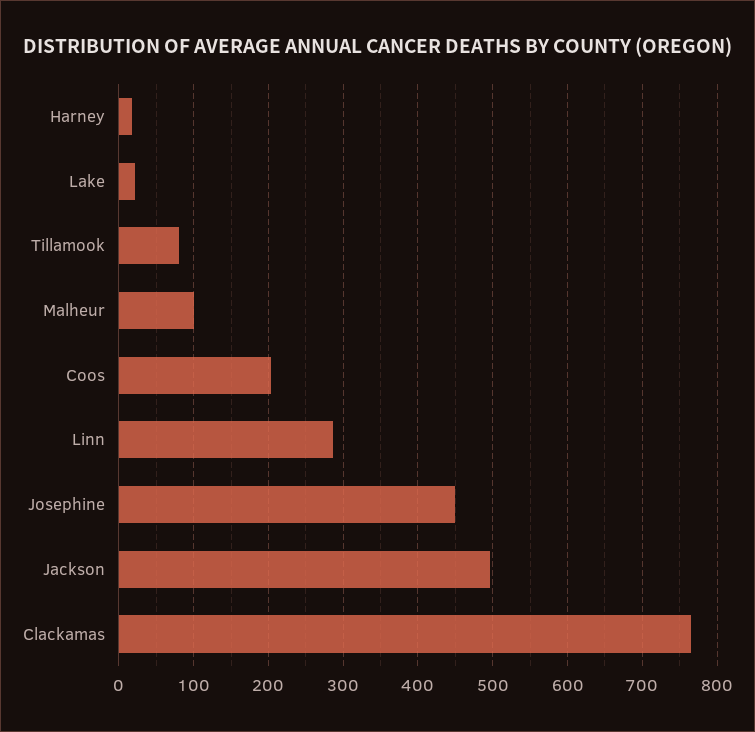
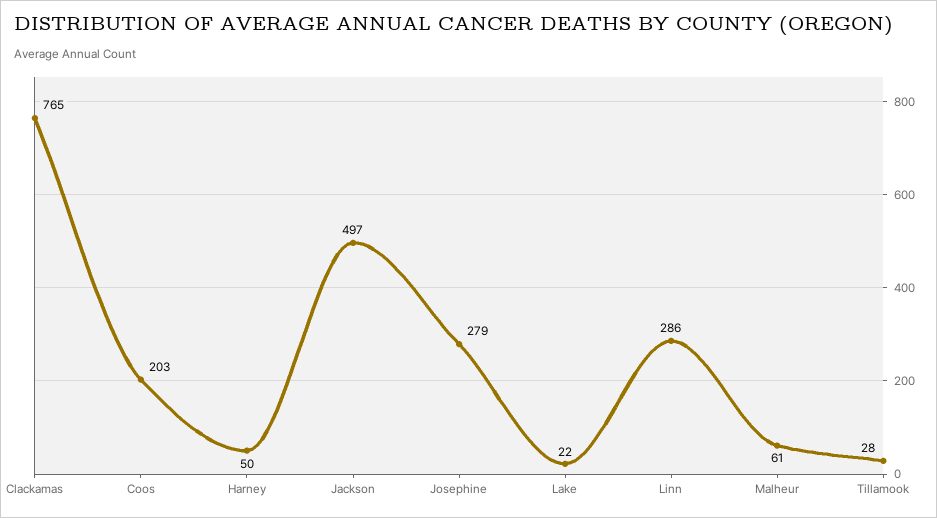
Harney: 20 -> 50
Tillamook: 80 -> 28
Malheur: 100 -> 61
Josephine: 450 -> 279

